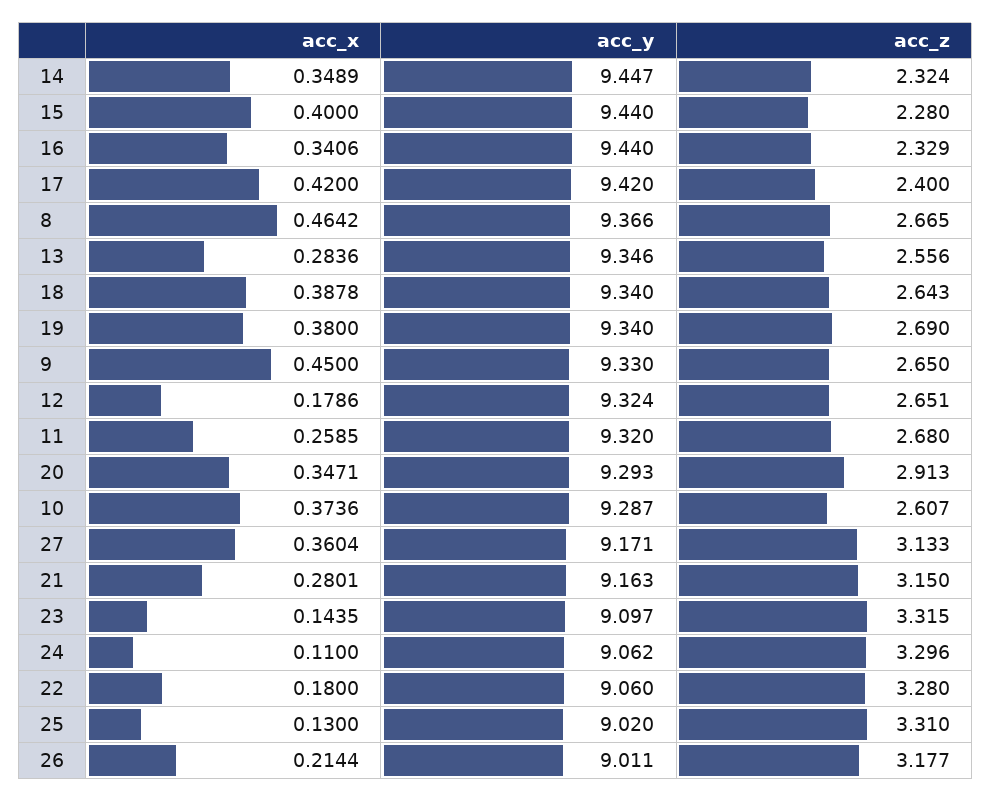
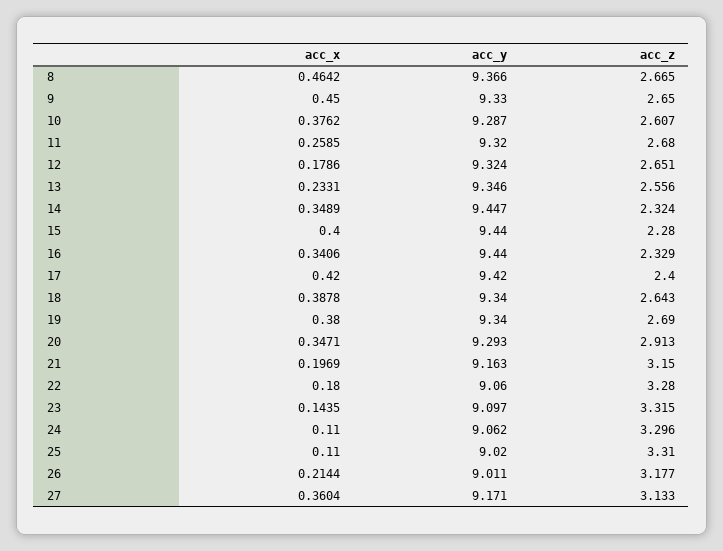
acc_x, 13: 0.2836 -> 0.2331
acc_x, 10: 0.3736 -> 0.3762
acc_x, 21: 0.2801 -> 0.1969
acc_x, 25: 0.13 -> 0.11

